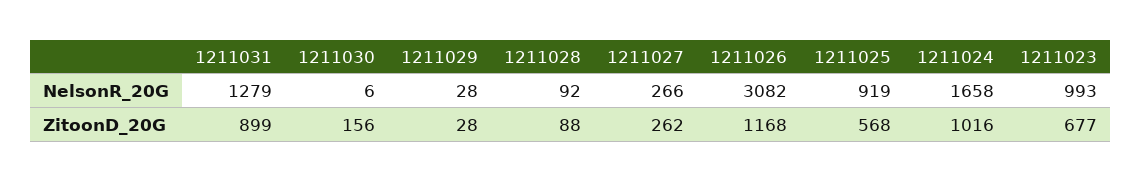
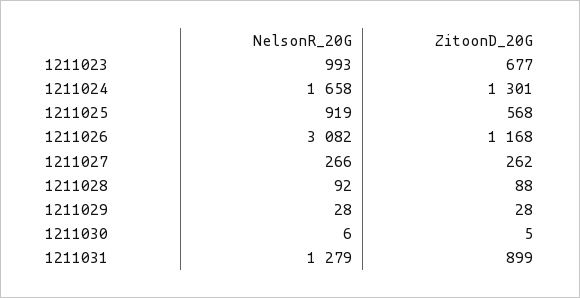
1211030, ZitoonD_20G: 156 -> 5
1211024, ZitoonD_20G: 1016 -> 1301

